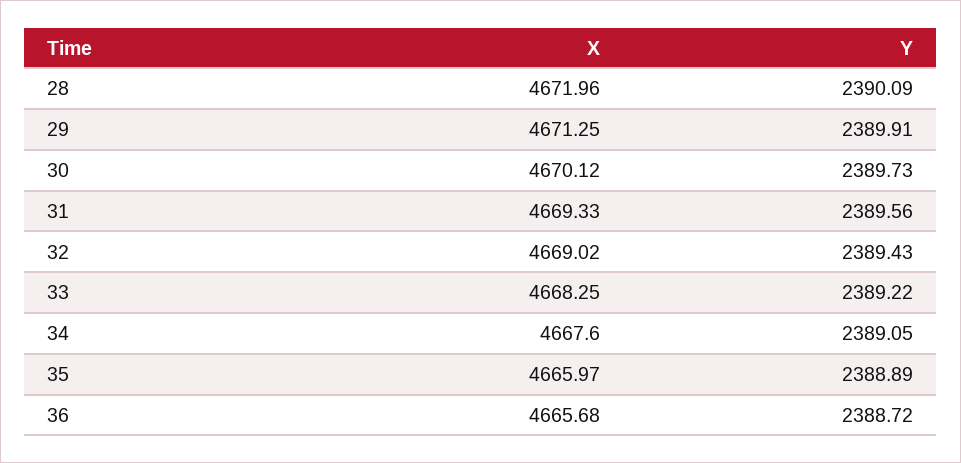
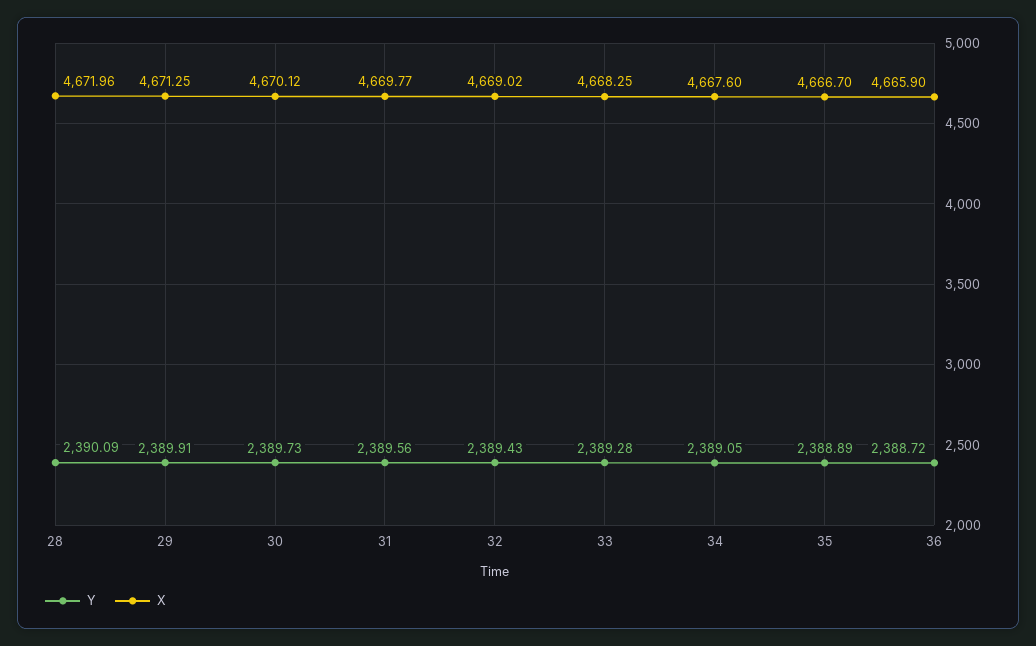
X, 31: 4669.33 -> 4669.77
Y, 33: 2389.22 -> 2389.28
X, 35: 4665.97 -> 4666.7
X, 36: 4665.68 -> 4665.9

